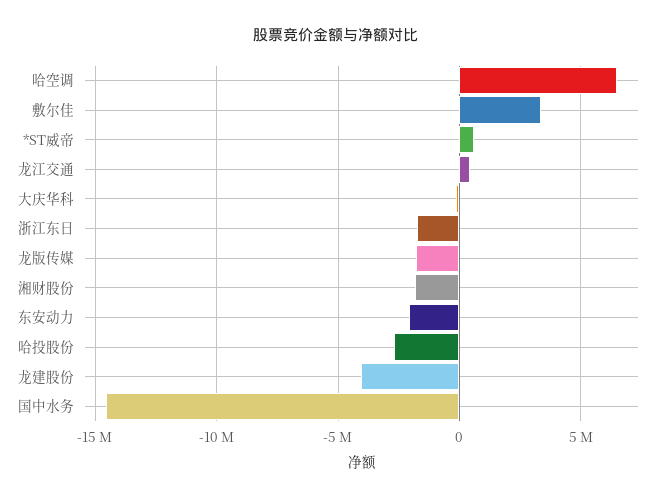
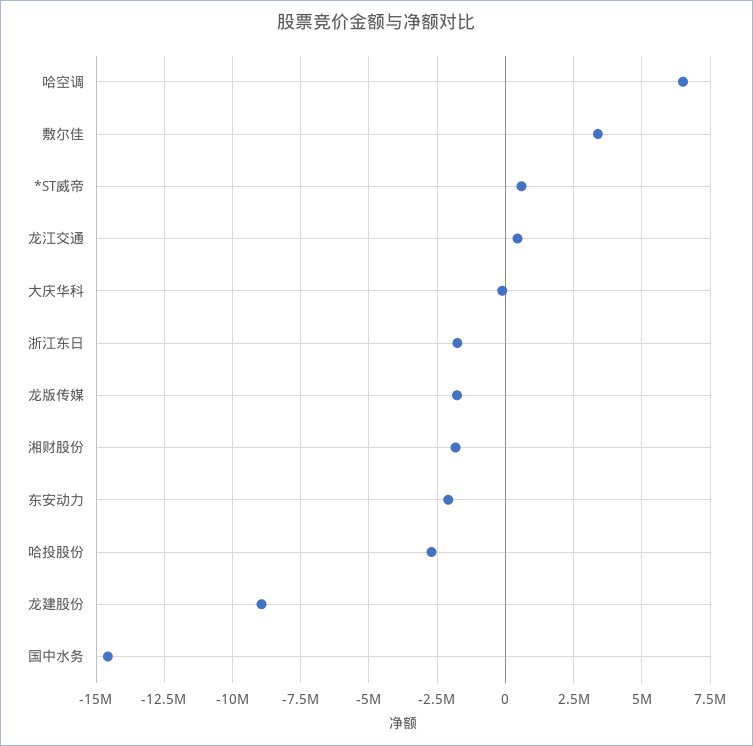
龙建股份: -4000000 -> -9000000

